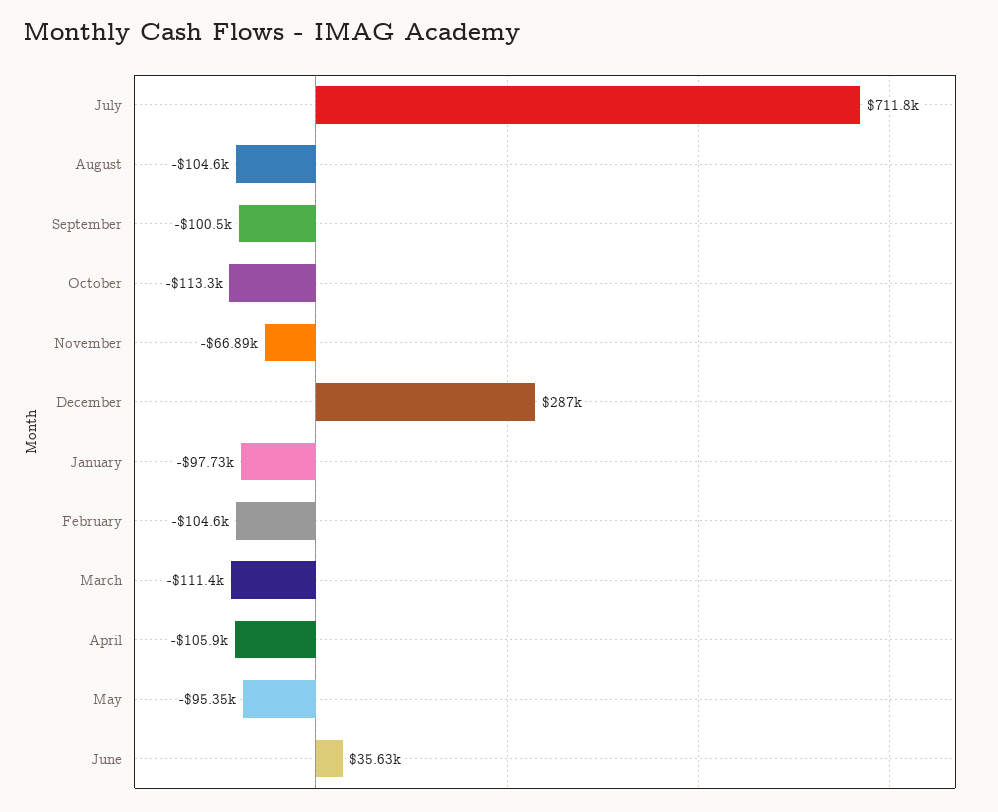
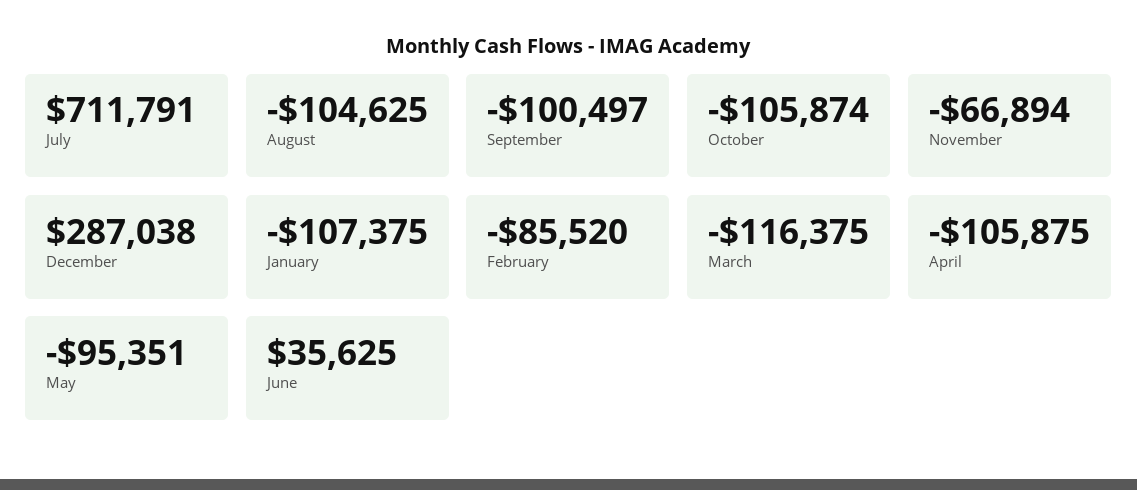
October: -113300 -> -105874
January: -97730 -> -107375
February: -104600 -> -85520
March: -111400 -> -116375

